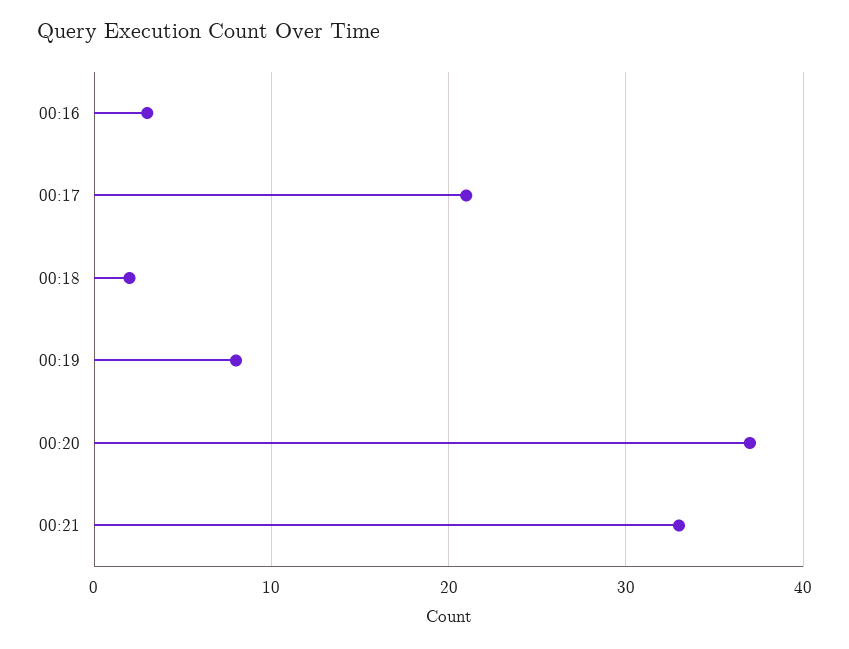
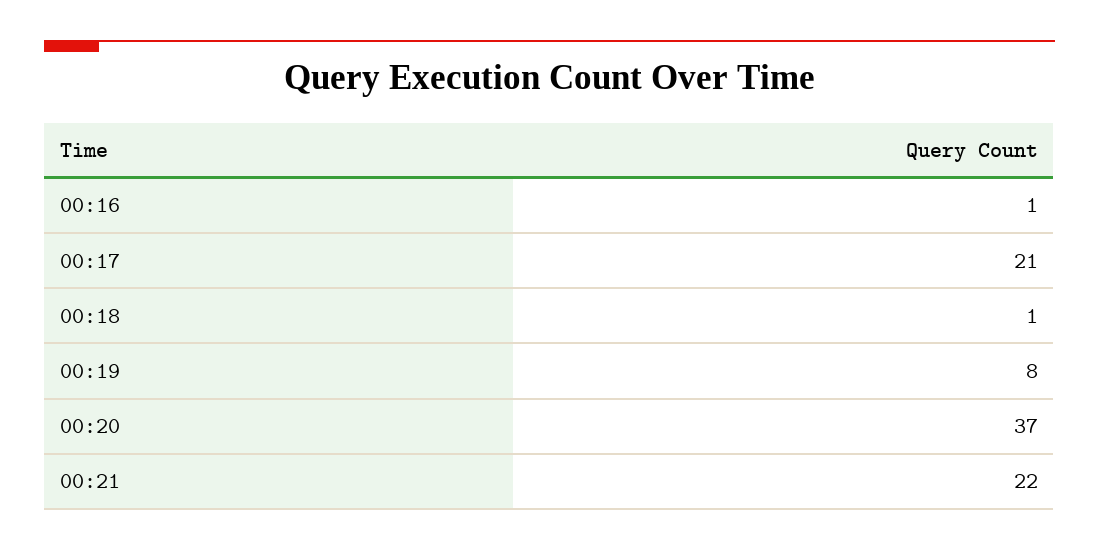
00:16: 3 -> 1
00:18: 2 -> 1
00:21: 33 -> 22

